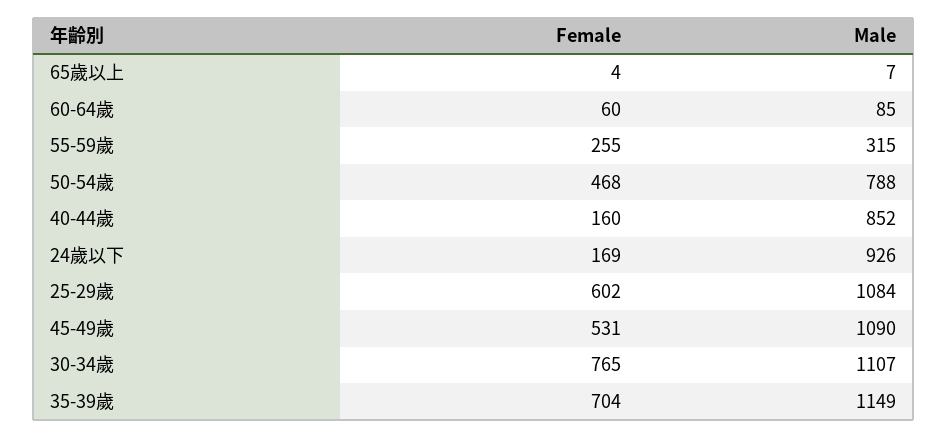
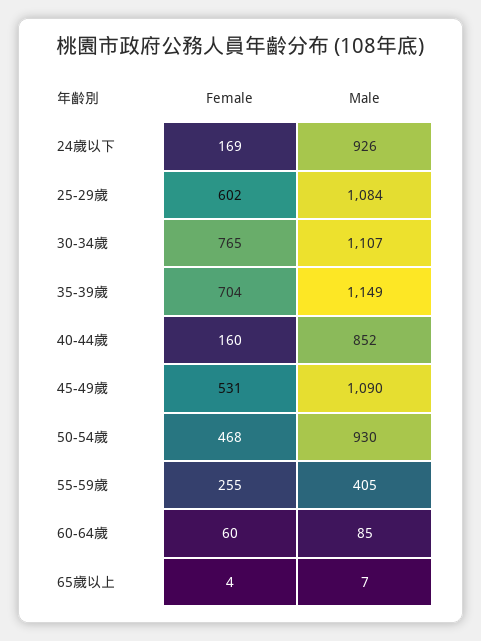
Male, 55-59歲: 315 -> 405
Male, 50-54歲: 788 -> 930

